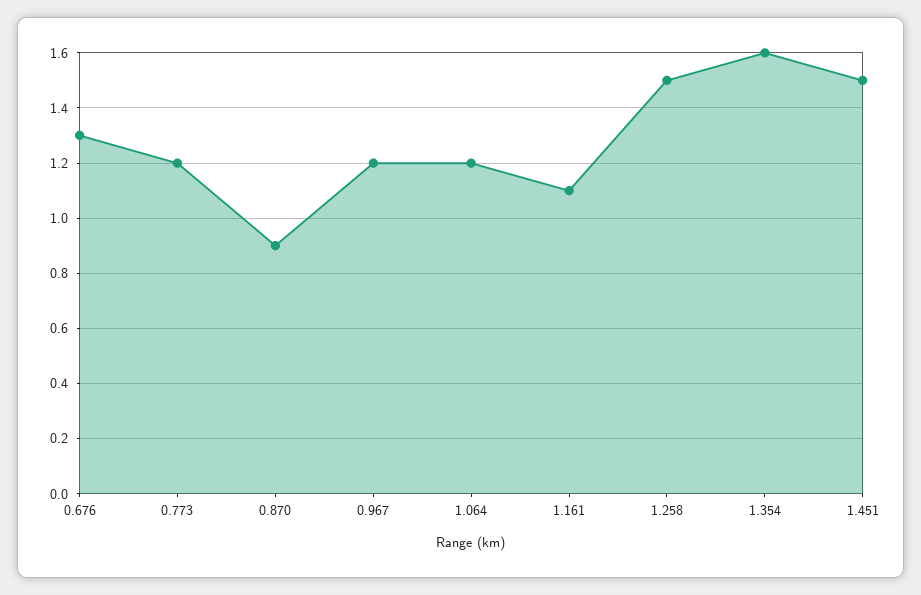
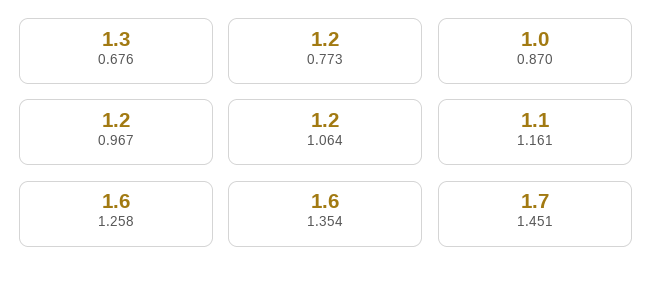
0.870: 0.9 -> 1
1.258: 1.5 -> 1.6
1.451: 1.5 -> 1.7

